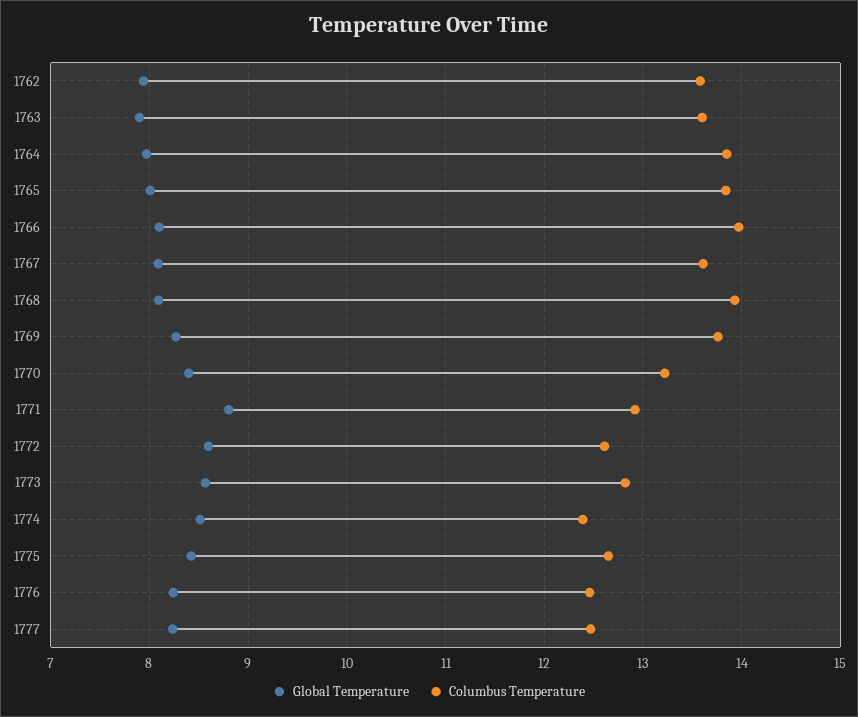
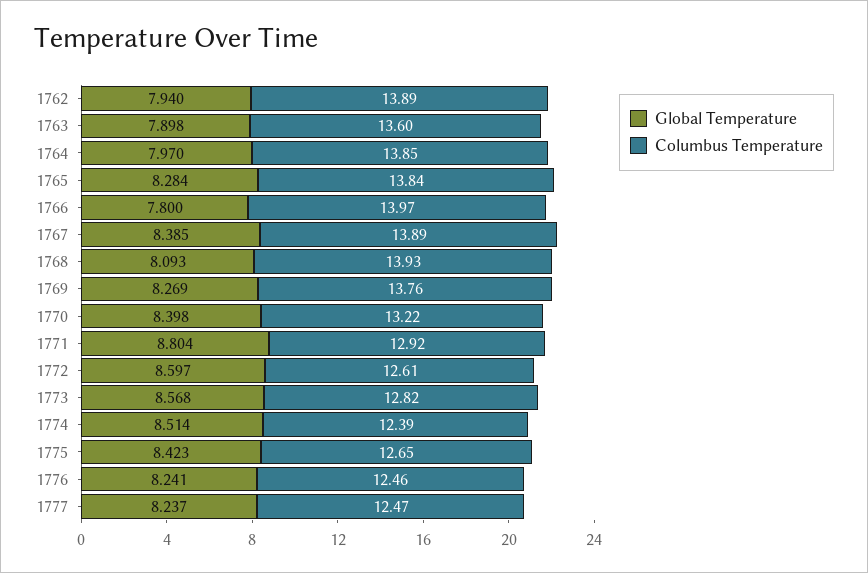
Columbus Temperature, 1762: 13.6 -> 13.89
Global Temperature, 1765: 8 -> 8.284
Global Temperature, 1766: 8.1 -> 7.8
Global Temperature, 1767: 8.1 -> 8.385
Columbus Temperature, 1767: 13.6 -> 13.89

